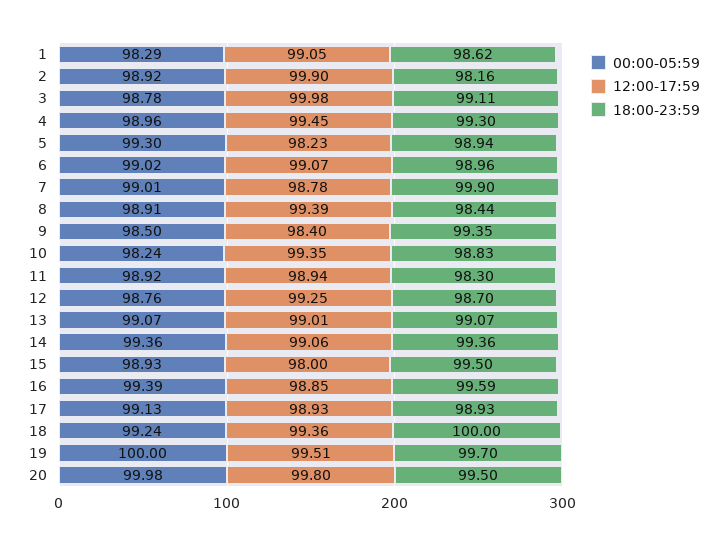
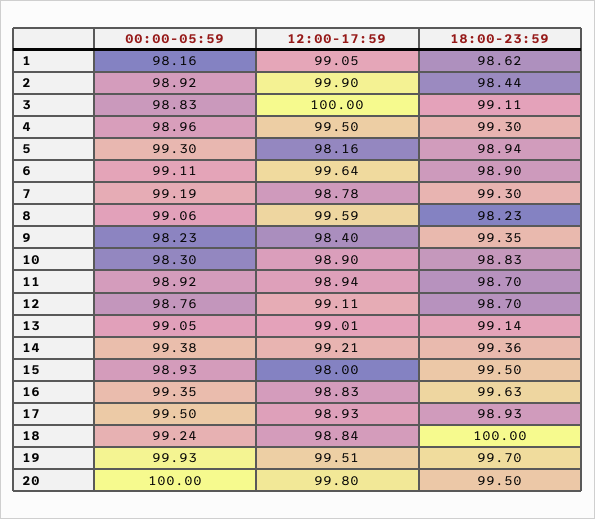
00:00-05:59, 1: 98.29 -> 98.16
18:00-23:59, 2: 98.16 -> 98.44
00:00-05:59, 3: 98.78 -> 98.83
12:00-17:59, 3: 99.98 -> 100
12:00-17:59, 4: 99.45 -> 99.5
12:00-17:59, 5: 98.23 -> 98.16
00:00-05:59, 6: 99.02 -> 99.11
12:00-17:59, 6: 99.07 -> 99.64
18:00-23:59, 6: 98.96 -> 98.9
00:00-05:59, 7: 99.01 -> 99.19
18:00-23:59, 7: 99.9 -> 99.3
00:00-05:59, 8: 98.91 -> 99.06
12:00-17:59, 8: 99.39 -> 99.59
18:00-23:59, 8: 98.44 -> 98.23
00:00-05:59, 9: 98.5 -> 98.23
00:00-05:59, 10: 98.24 -> 98.3
12:00-17:59, 10: 99.35 -> 98.9
18:00-23:59, 11: 98.3 -> 98.7
12:00-17:59, 12: 99.25 -> 99.11
00:00-05:59, 13: 99.07 -> 99.05
18:00-23:59, 13: 99.07 -> 99.14
00:00-05:59, 14: 99.36 -> 99.38
12:00-17:59, 14: 99.06 -> 99.21
00:00-05:59, 16: 99.39 -> 99.35
12:00-17:59, 16: 98.85 -> 98.83
18:00-23:59, 16: 99.59 -> 99.63
00:00-05:59, 17: 99.13 -> 99.5
12:00-17:59, 18: 99.36 -> 98.84
00:00-05:59, 19: 100 -> 99.93
00:00-05:59, 20: 99.98 -> 100

